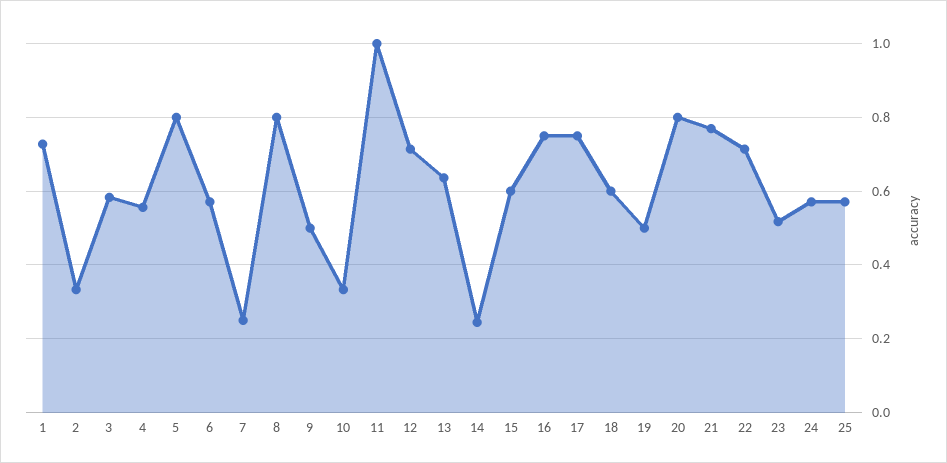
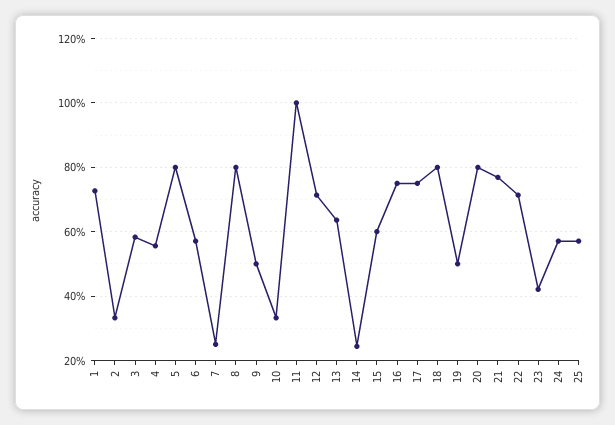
18: 0.6 -> 0.8
23: 0.52 -> 0.42

